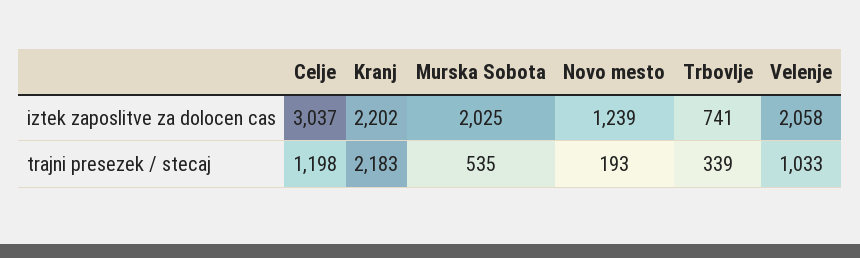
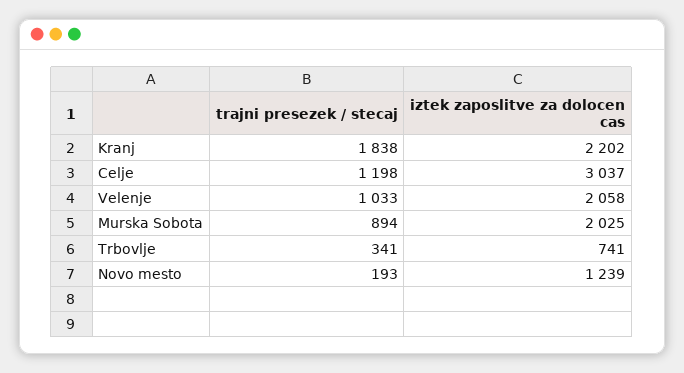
Kranj, trajni presezek / stecaj: 2183 -> 1838
Murska Sobota, trajni presezek / stecaj: 535 -> 894
Trbovlje, trajni presezek / stecaj: 339 -> 341

